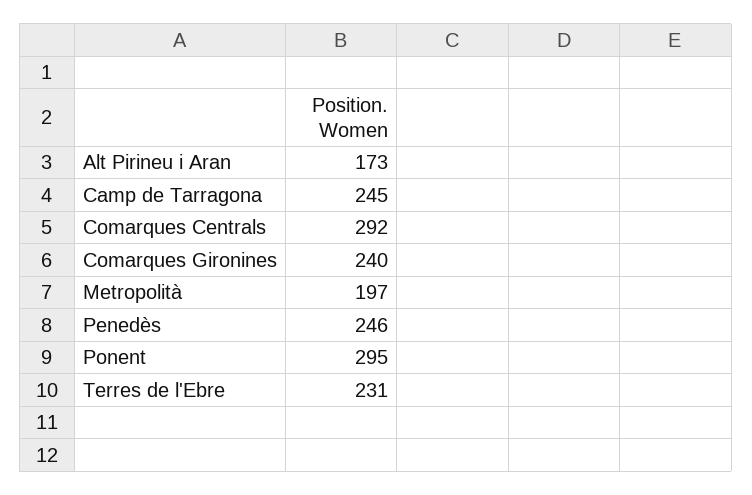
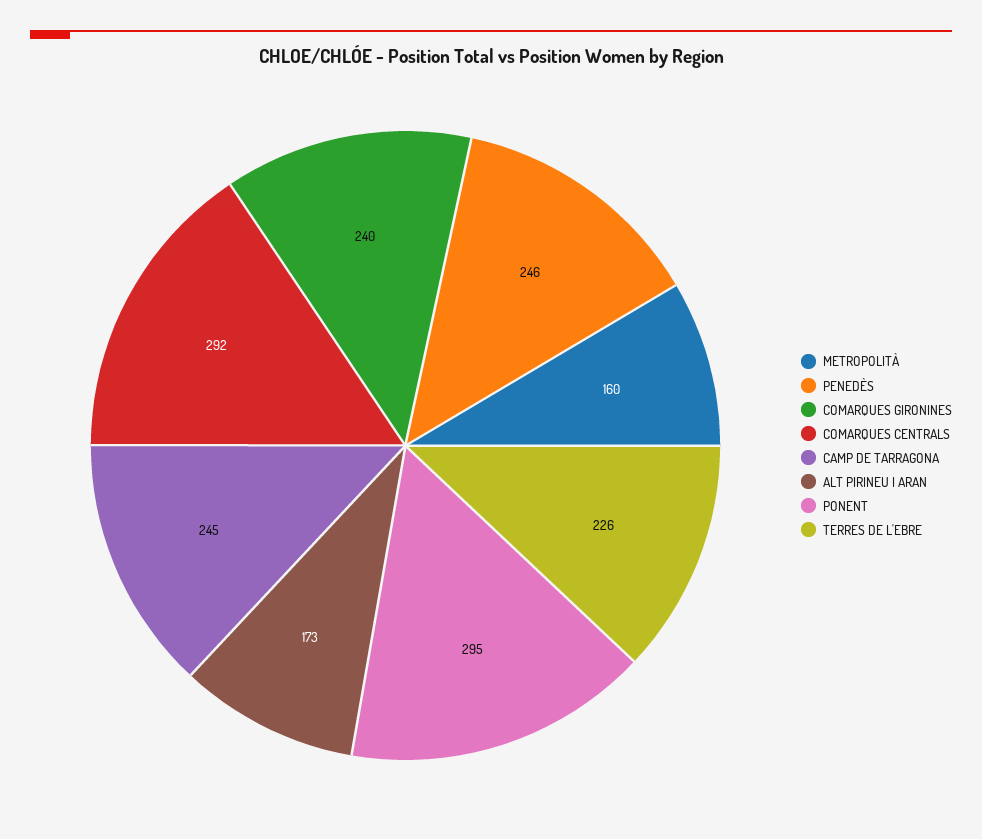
Metropolità: 197 -> 160
Terres de l'Ebre: 231 -> 226

